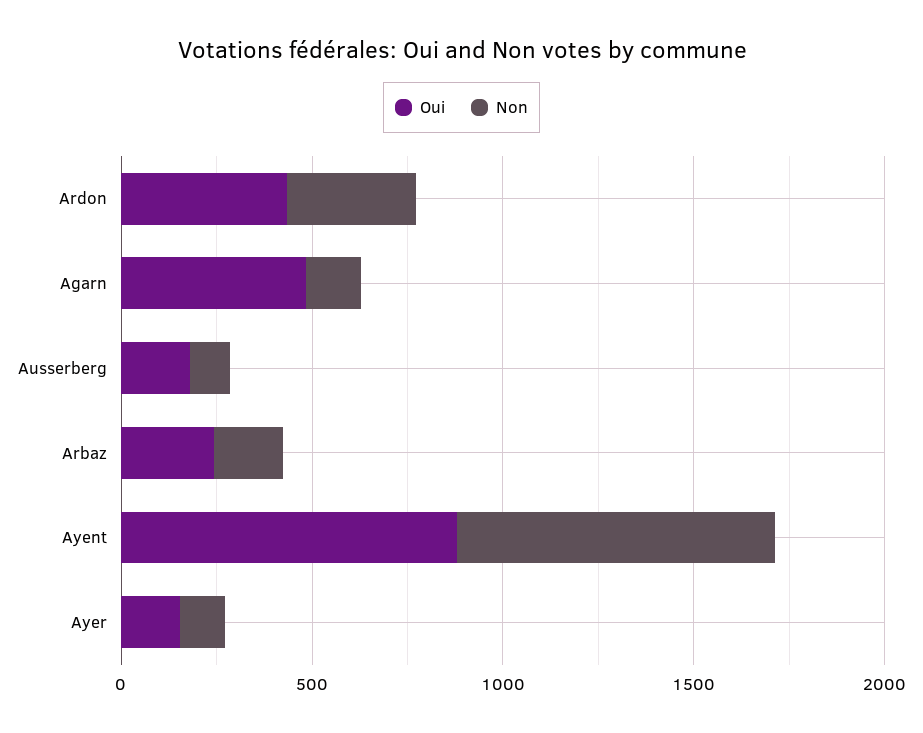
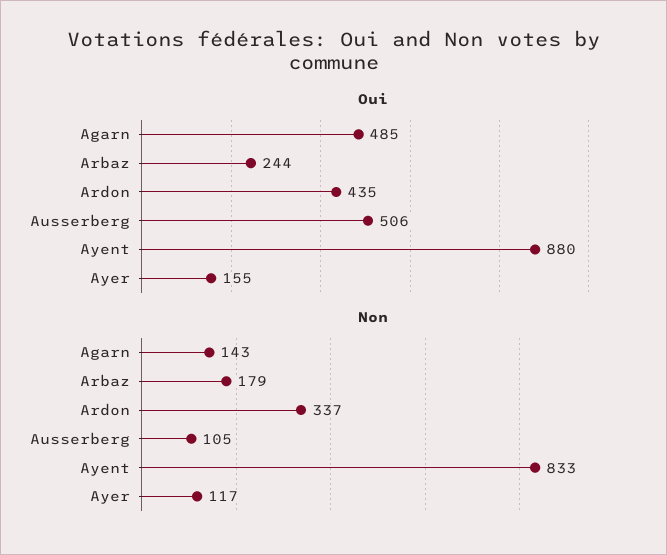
Oui, Ausserberg: 200 -> 506

